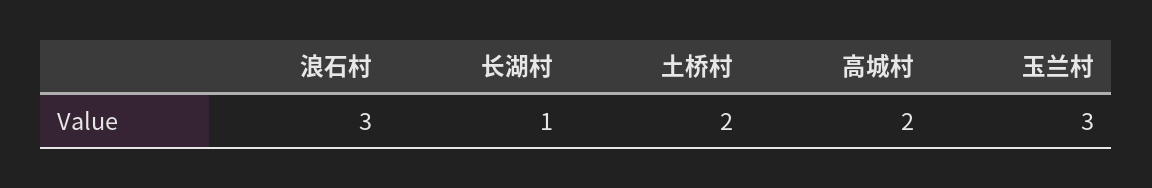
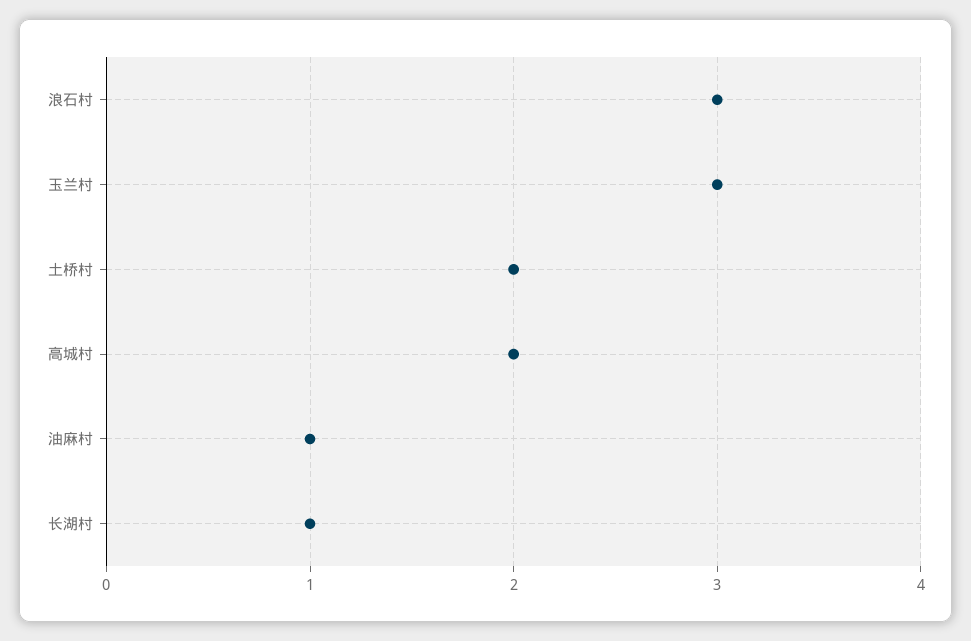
油麻村: none -> 1

